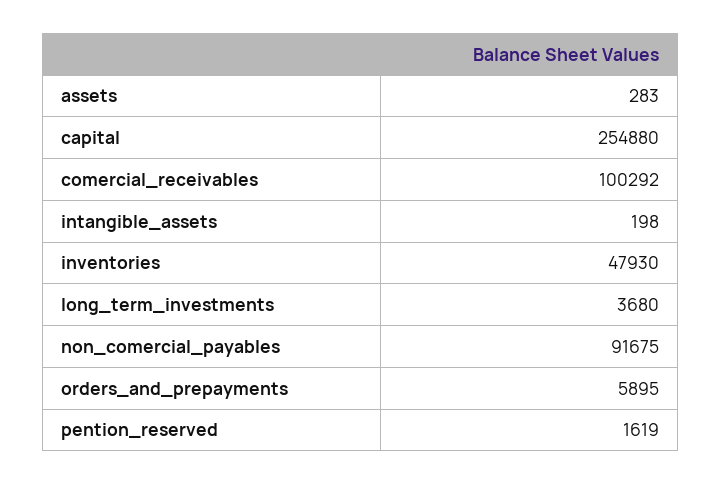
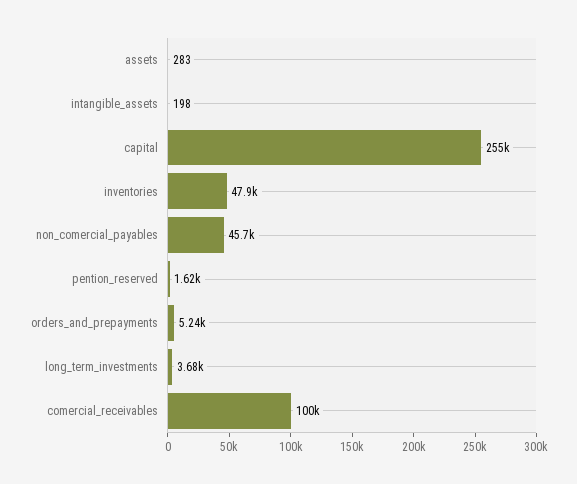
non_comercial_payables: 91675 -> 45700
orders_and_prepayments: 5895 -> 5240

